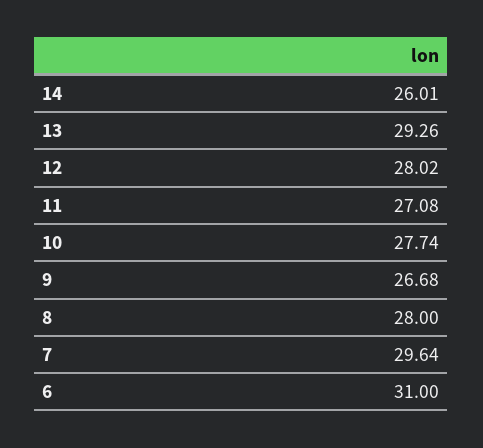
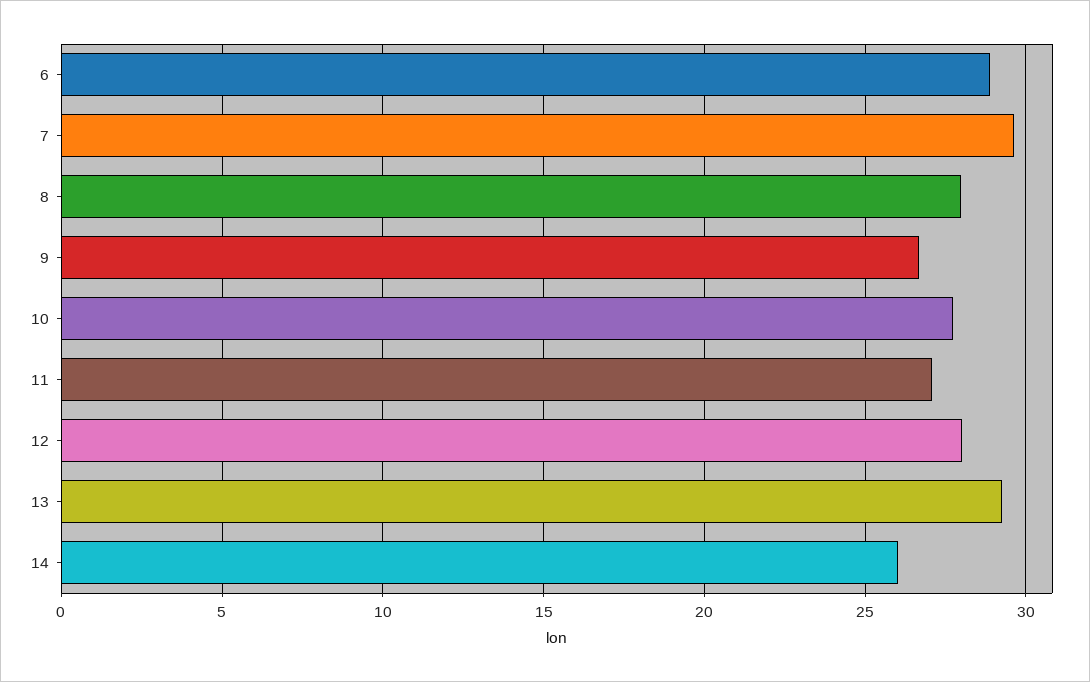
6: 31 -> 29

